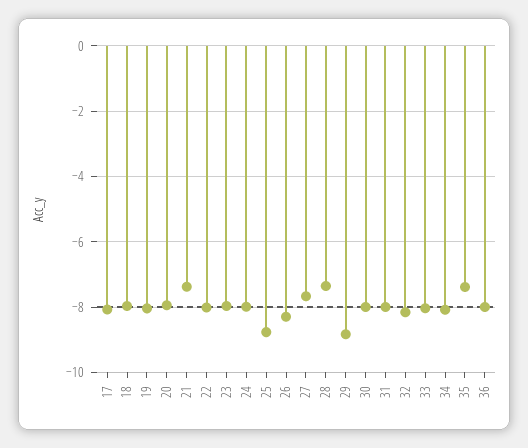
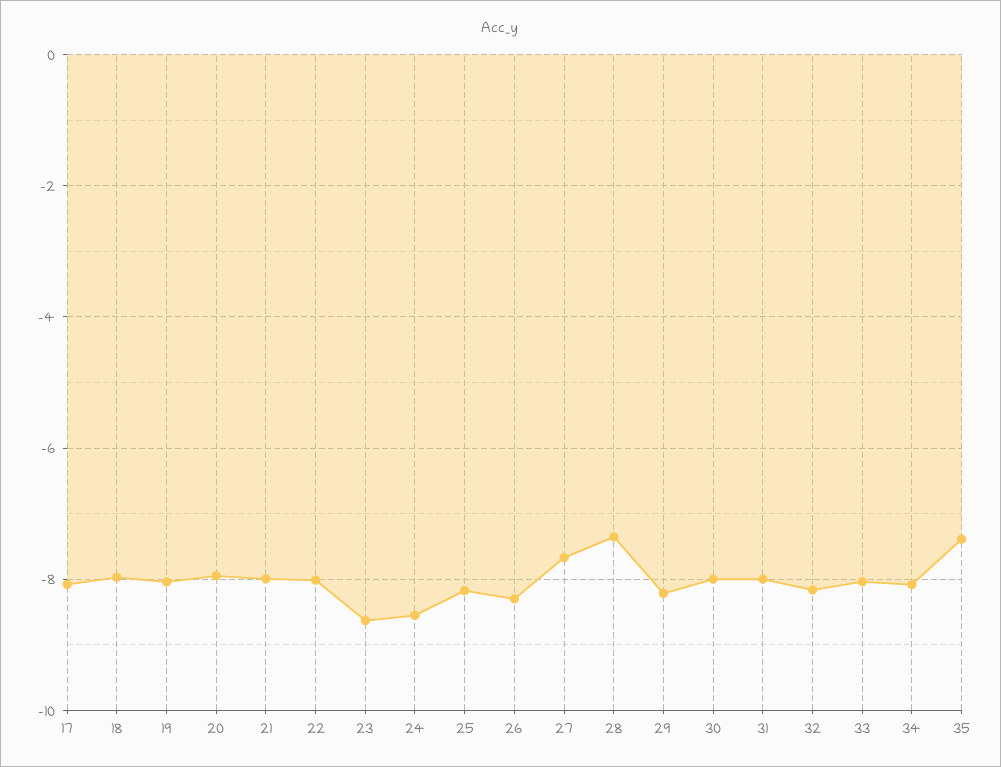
21: -7.4 -> -8
23: -8 -> -8.6
24: -8 -> -8.6
25: -8.8 -> -8.2
29: -8.8 -> -8.2
36: -8 -> none

